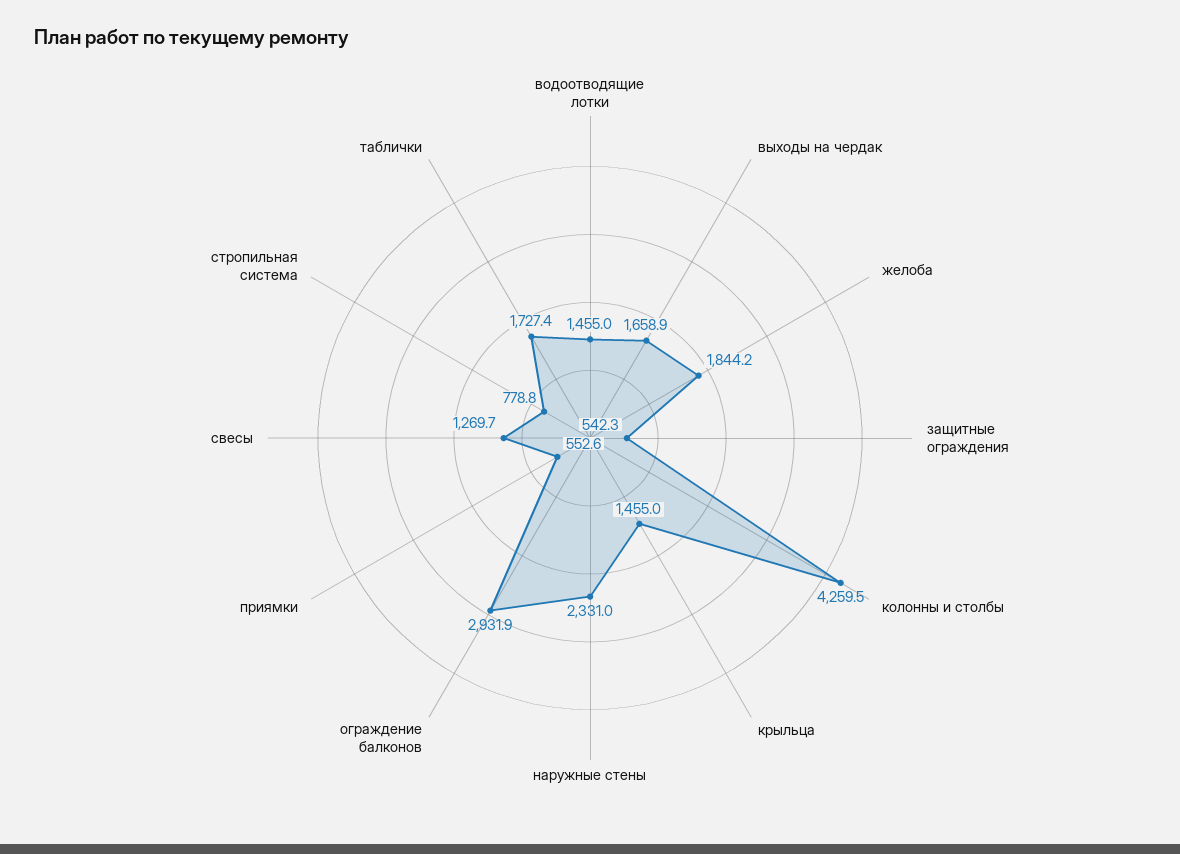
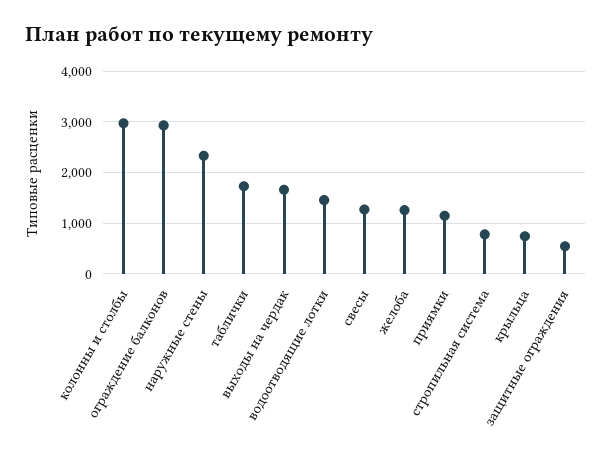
желоба: 1844.2 -> 1200
колонны и столбы: 4259.5 -> 3000
крыльца: 1455 -> 800
приямки: 552.6 -> 1200

